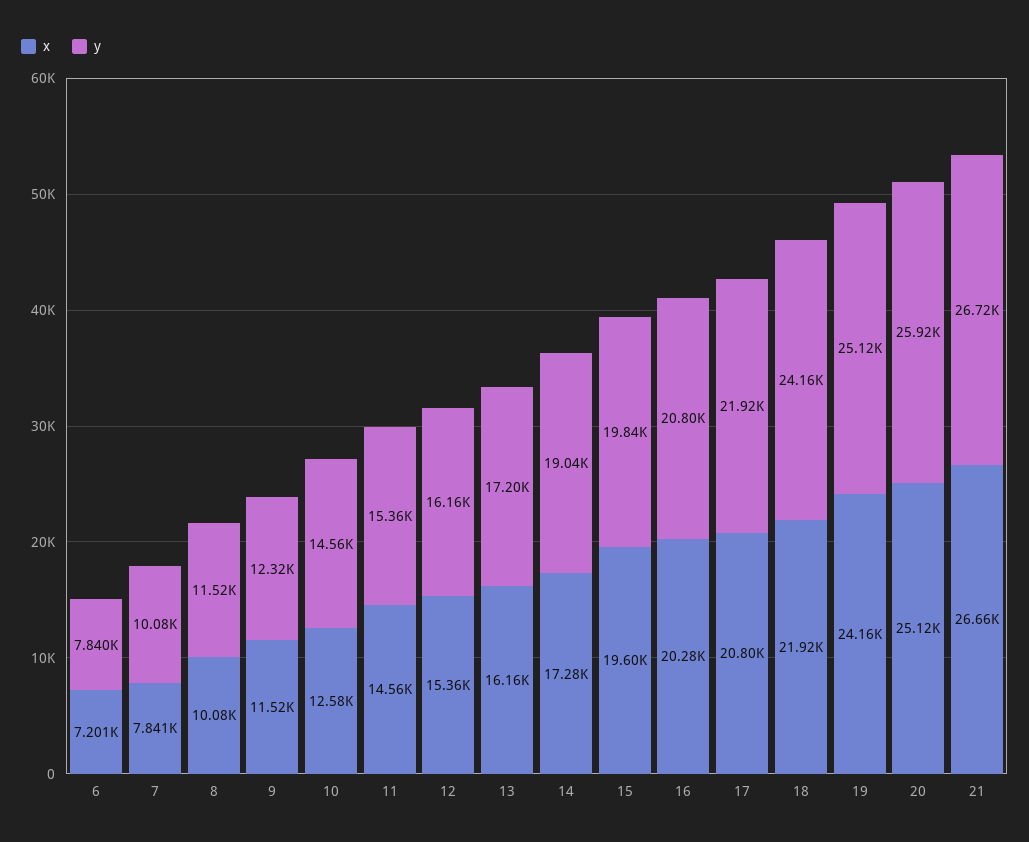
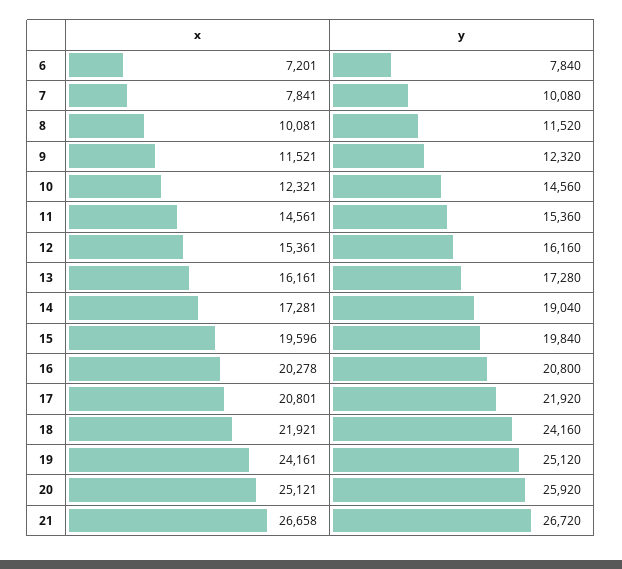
x, 10: 12580 -> 12321
y, 13: 17200 -> 17280

